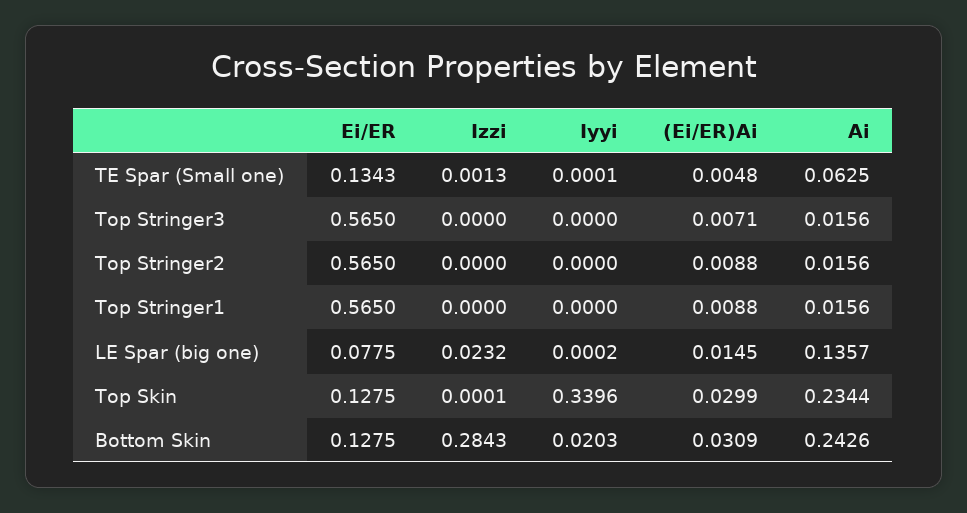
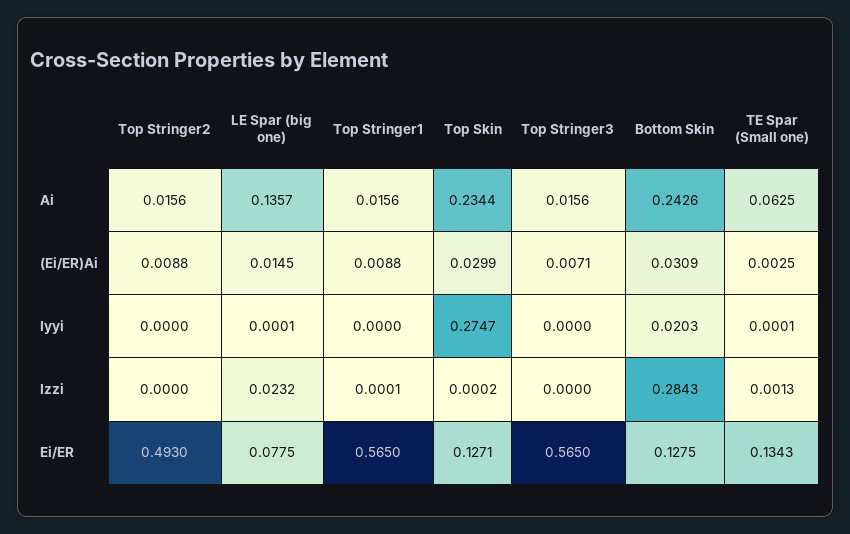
(Ei/ER)Ai, TE Spar (Small one): 0.0048 -> 0.0025
Ei/ER, Top Stringer2: 0.565 -> 0.493
Izzi, Top Stringer1: 0 -> 0.0001
Iyyi, LE Spar (big one): 0.0002 -> 0.0001
Ei/ER, Top Skin: 0.1275 -> 0.1271
Izzi, Top Skin: 0.0001 -> 0.0002
Iyyi, Top Skin: 0.3396 -> 0.2747

